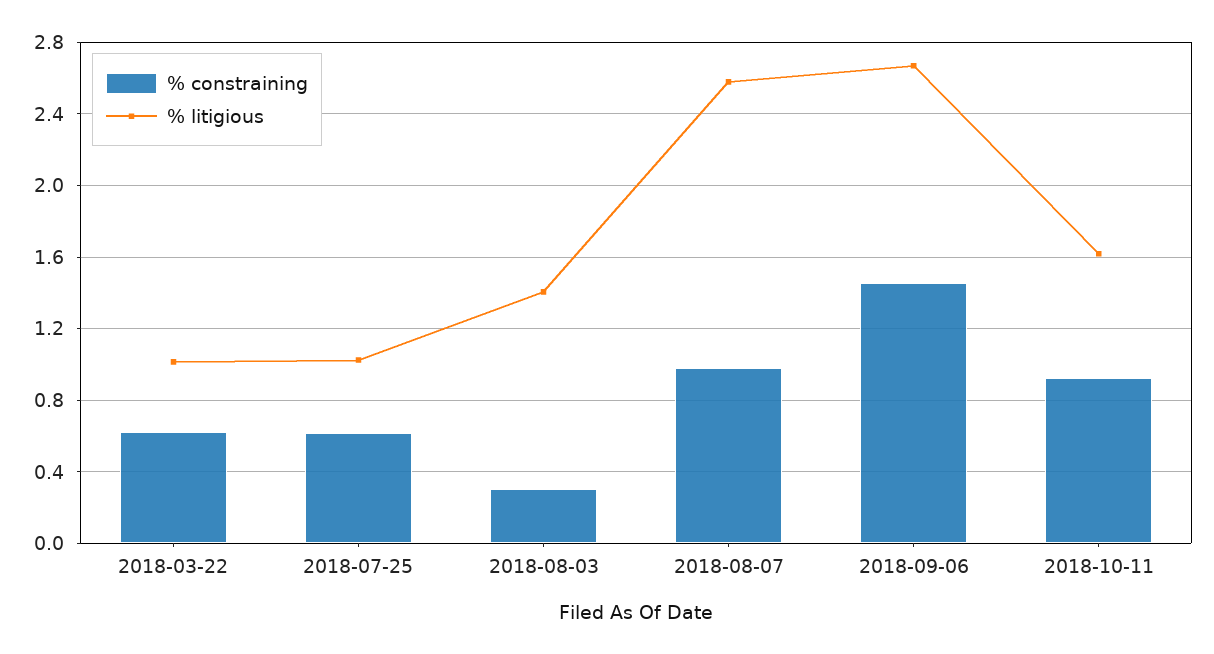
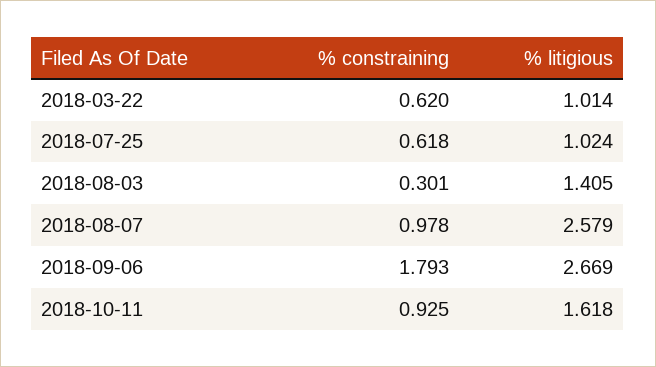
% constraining, 2018-09-06: 1.45 -> 1.793

